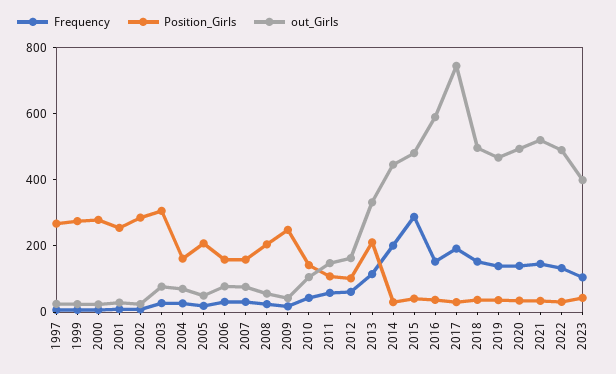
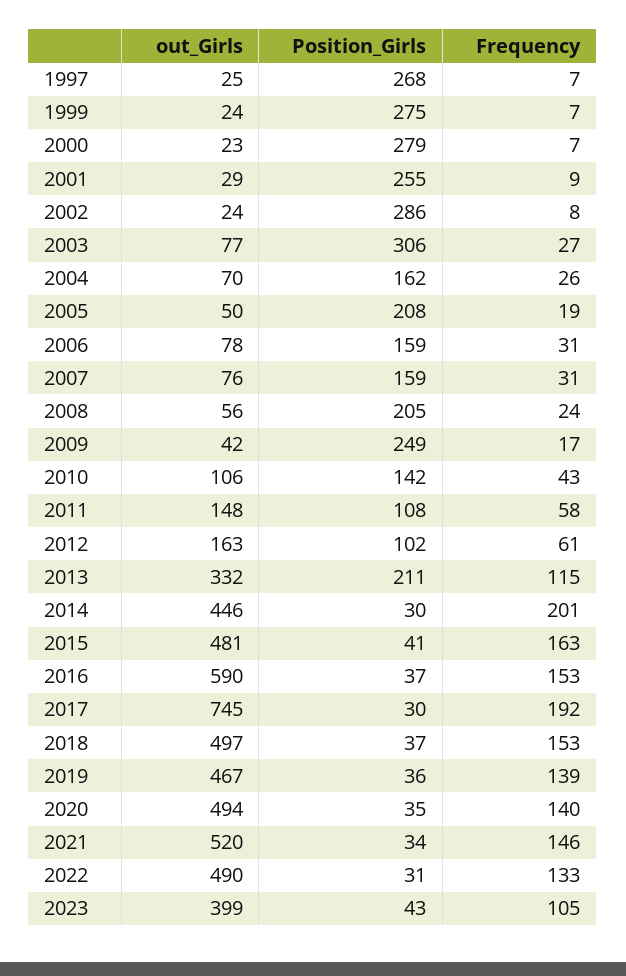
Frequency, 2015: 300 -> 163

